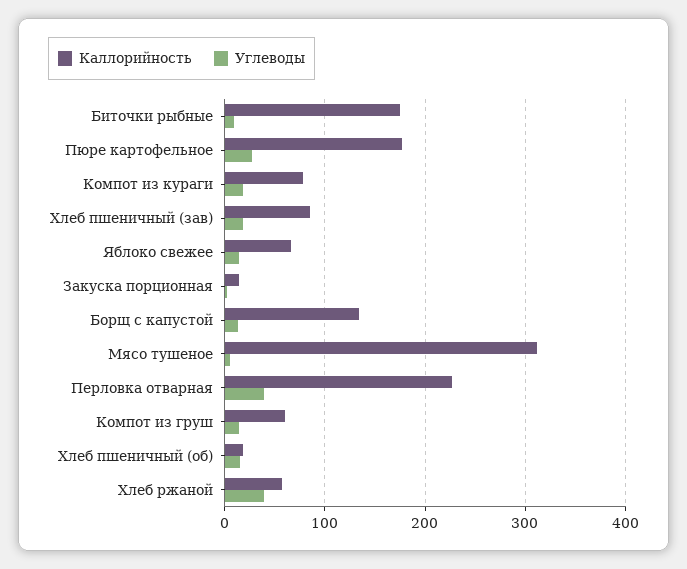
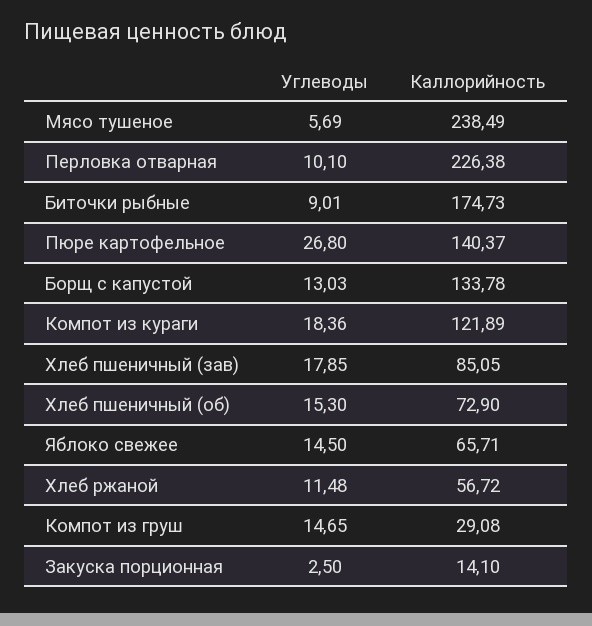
Каллорийность, Пюре картофельное: 180 -> 140.37
Каллорийность, Компот из кураги: 80 -> 121.89
Каллорийность, Мясо тушеное: 310 -> 238.49
Углеводы, Перловка отварная: 40 -> 10.1
Каллорийность, Компот из груш: 60 -> 29.08
Каллорийность, Хлеб пшеничный (об): 20 -> 72.9
Углеводы, Хлеб ржаной: 40 -> 11.48

